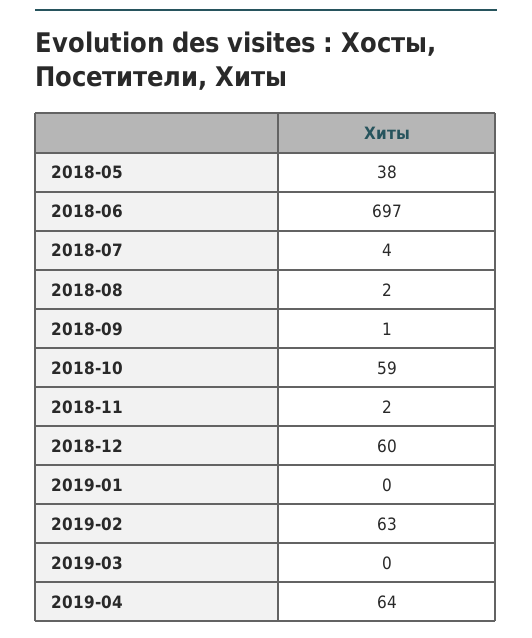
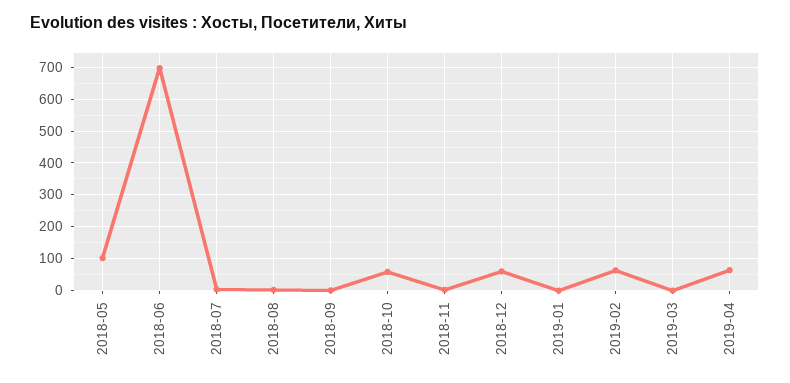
2018-05: 38 -> 100

